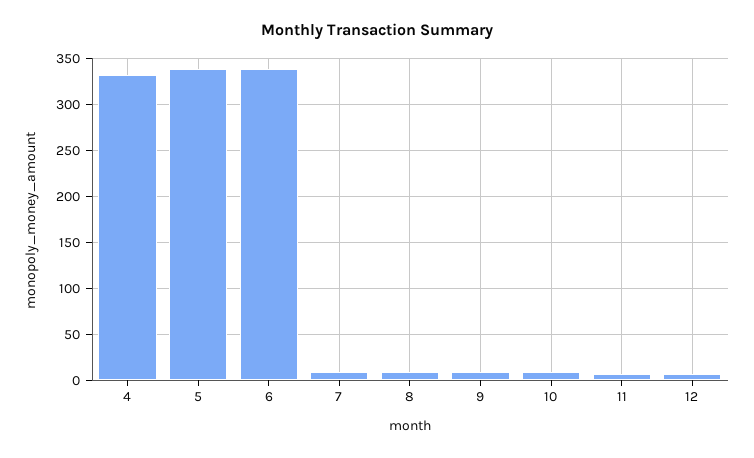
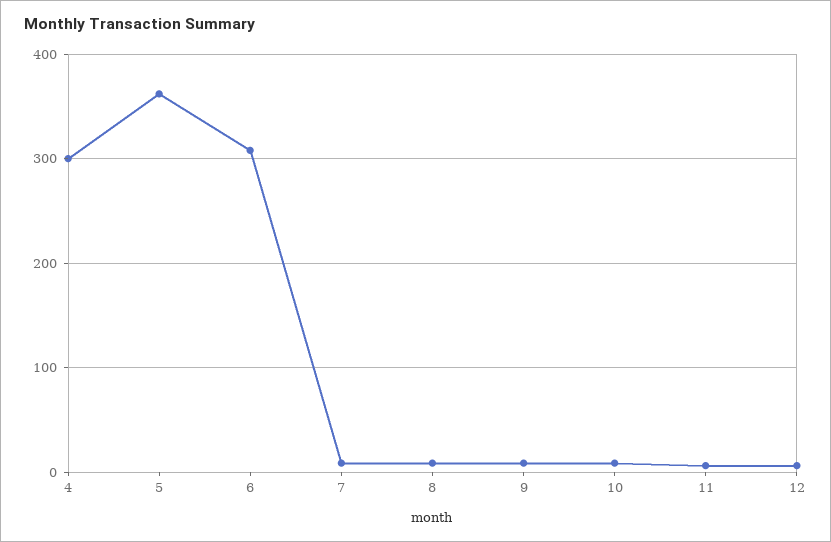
4: 330 -> 300
5: 340 -> 360
6: 340 -> 310

